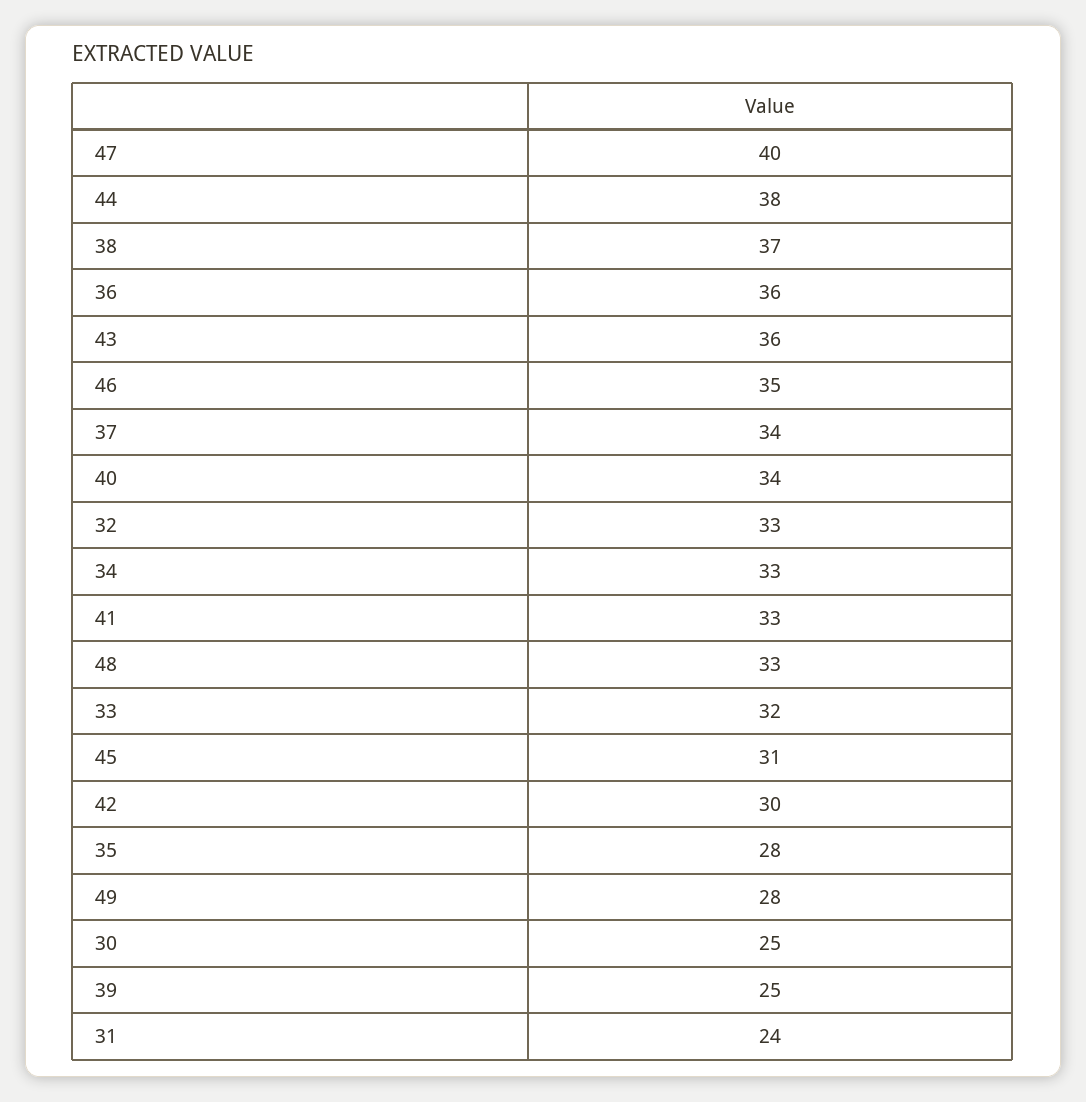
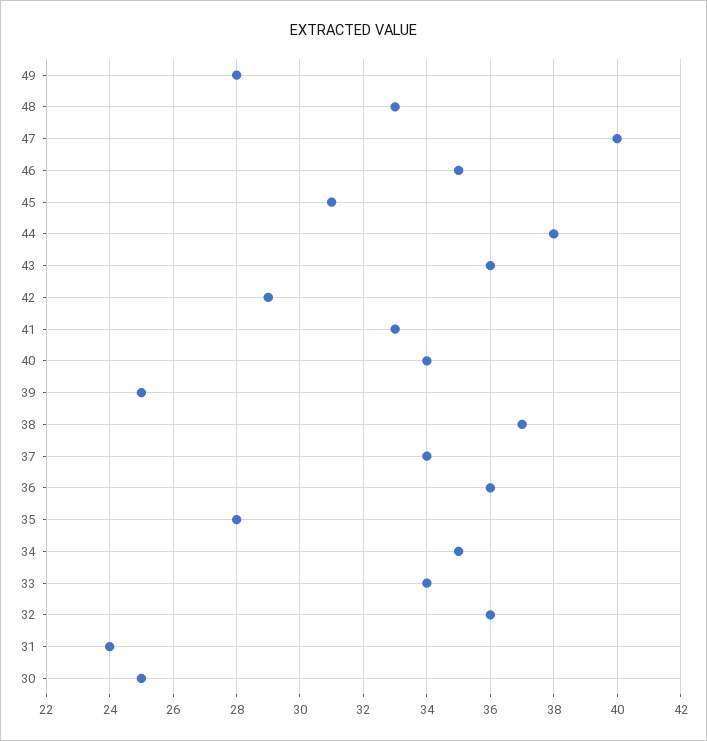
32: 33 -> 36
34: 33 -> 35
33: 32 -> 34
42: 30 -> 29

